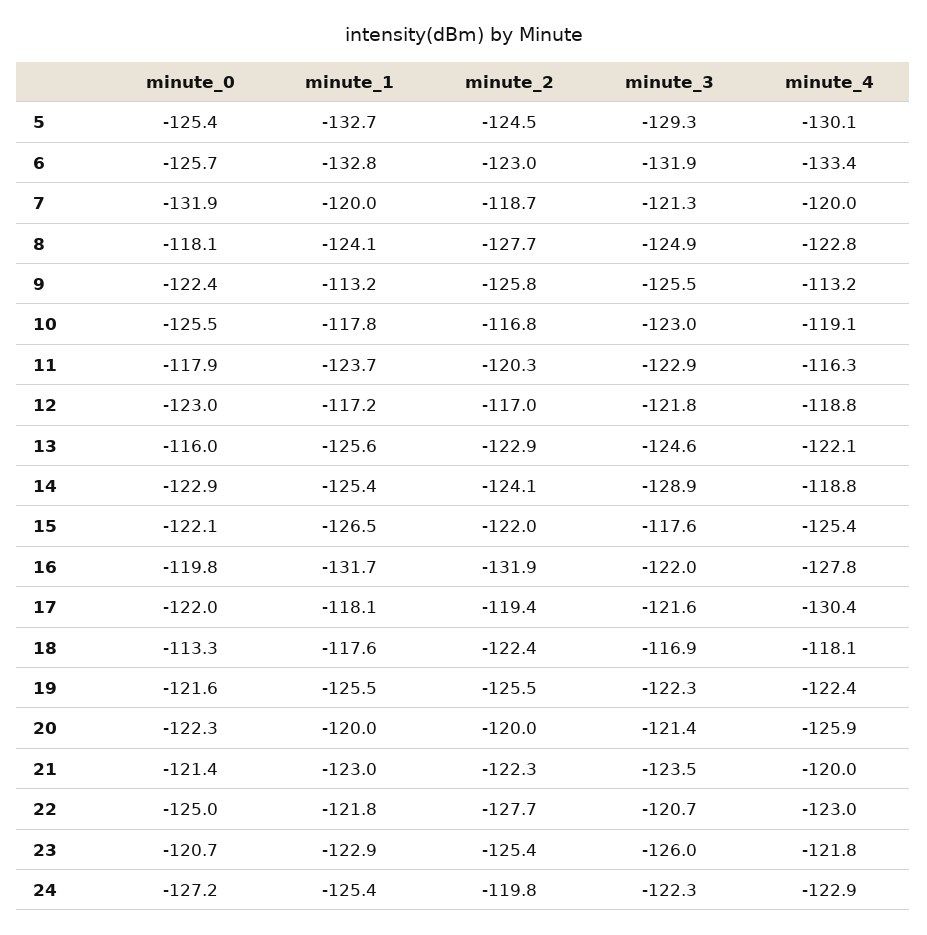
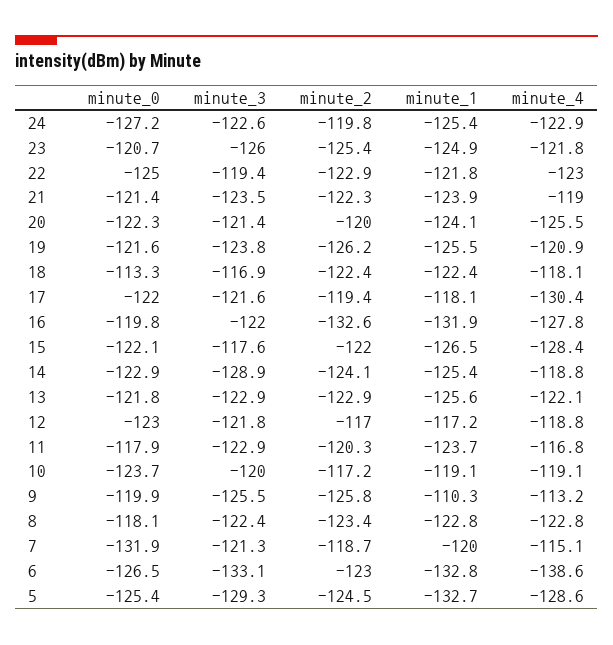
minute_4, 5: -130.1 -> -128.6
minute_0, 6: -125.7 -> -126.5
minute_3, 6: -131.9 -> -133.1
minute_4, 6: -133.4 -> -138.6
minute_4, 7: -120 -> -115.1
minute_1, 8: -124.1 -> -122.8
minute_2, 8: -127.7 -> -123.4
minute_3, 8: -124.9 -> -122.4
minute_0, 9: -122.4 -> -119.9
minute_1, 9: -113.2 -> -110.3
minute_0, 10: -125.5 -> -123.7
minute_1, 10: -117.8 -> -119.1
minute_2, 10: -116.8 -> -117.2
minute_3, 10: -123 -> -120
minute_4, 11: -116.3 -> -116.8
minute_0, 13: -116 -> -121.8
minute_3, 13: -124.6 -> -122.9
minute_4, 15: -125.4 -> -128.4
minute_1, 16: -131.7 -> -131.9
minute_2, 16: -131.9 -> -132.6
minute_1, 18: -117.6 -> -122.4
minute_2, 19: -125.5 -> -126.2
minute_3, 19: -122.3 -> -123.8
minute_4, 19: -122.4 -> -120.9
minute_1, 20: -120 -> -124.1
minute_4, 20: -125.9 -> -125.5
minute_1, 21: -123 -> -123.9
minute_4, 21: -120 -> -119
minute_2, 22: -127.7 -> -122.9
minute_3, 22: -120.7 -> -119.4
minute_1, 23: -122.9 -> -124.9
minute_3, 24: -122.3 -> -122.6

